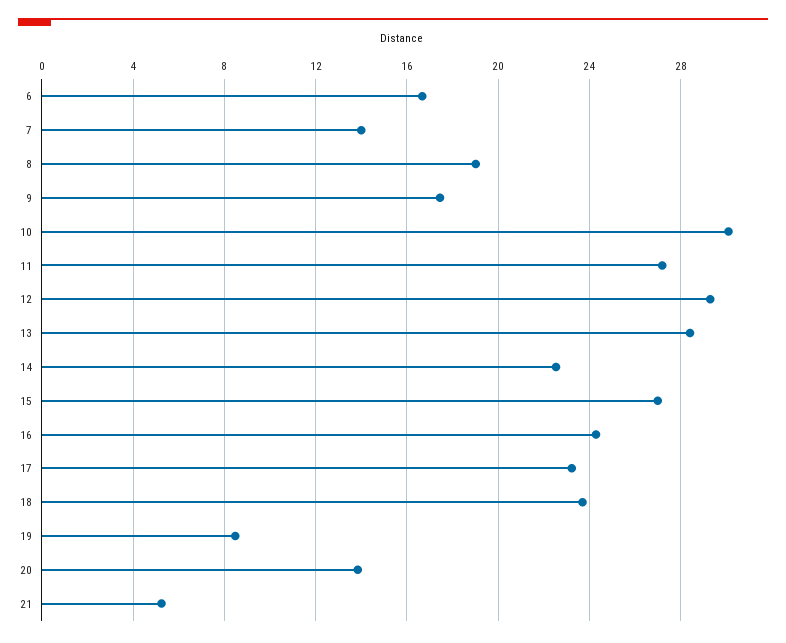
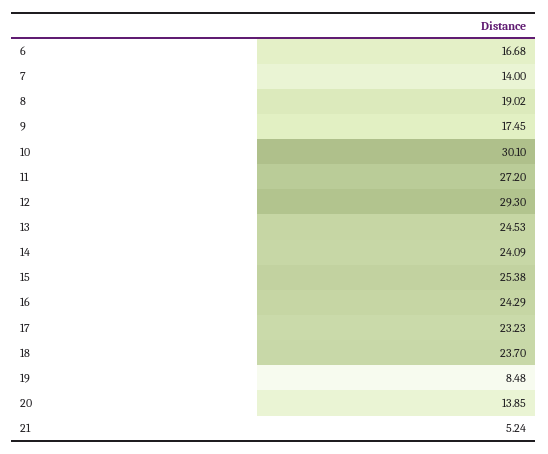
13: 28.5 -> 24.53
14: 22.5 -> 24.09
15: 27 -> 25.38

